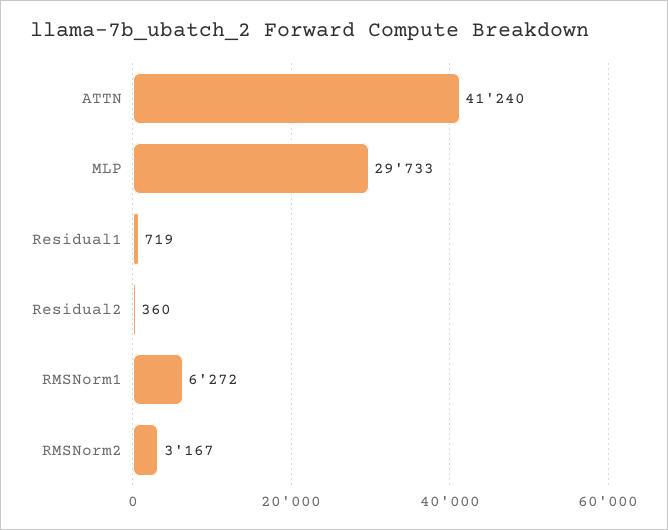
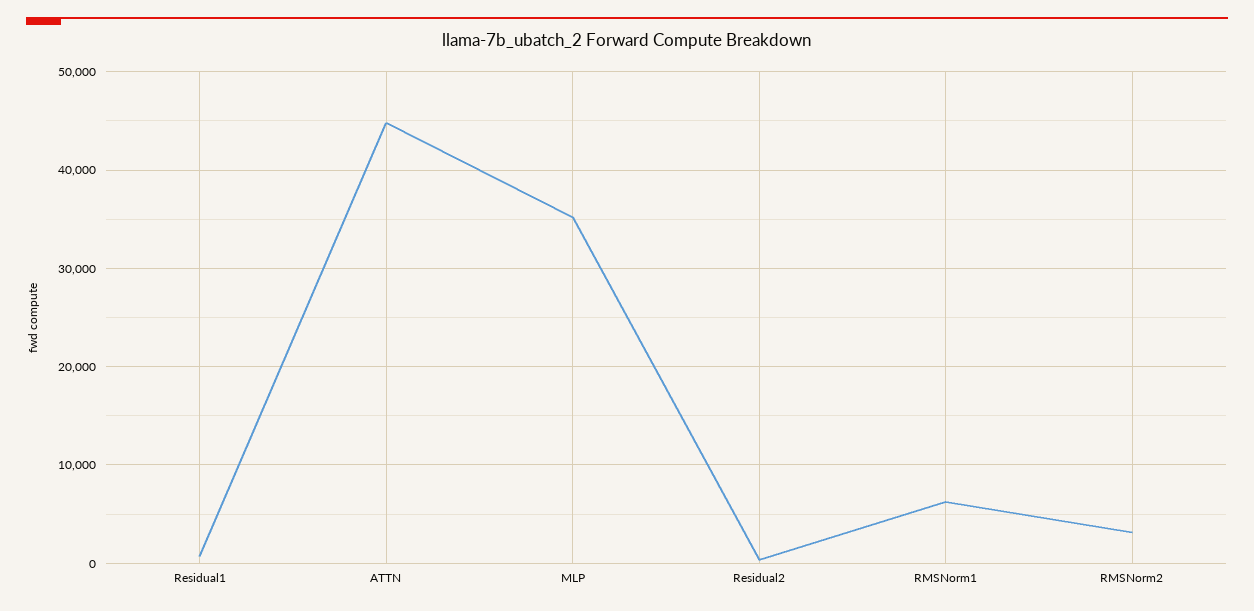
ATTN: 41240 -> 45000
MLP: 29733 -> 35000

